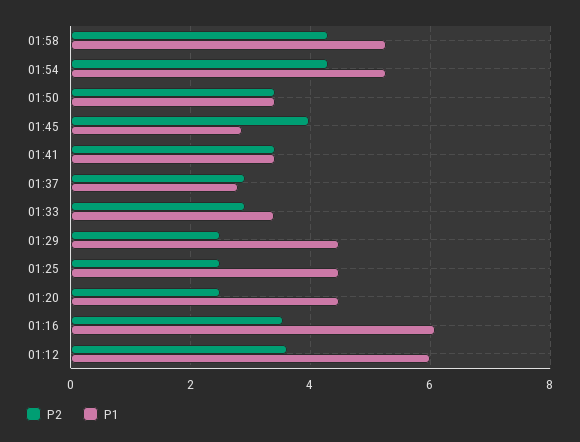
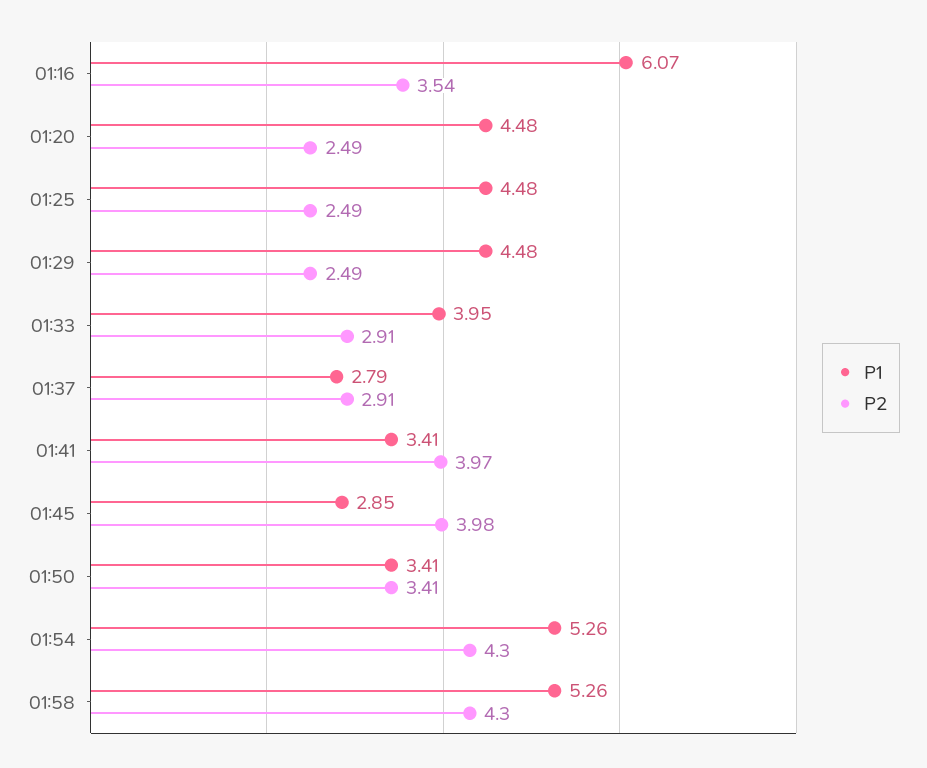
P2, 01:41: 3.4 -> 3.97
P1, 01:33: 3.4 -> 3.95
P2, 01:12: 3.6 -> none
P1, 01:12: 6 -> none

